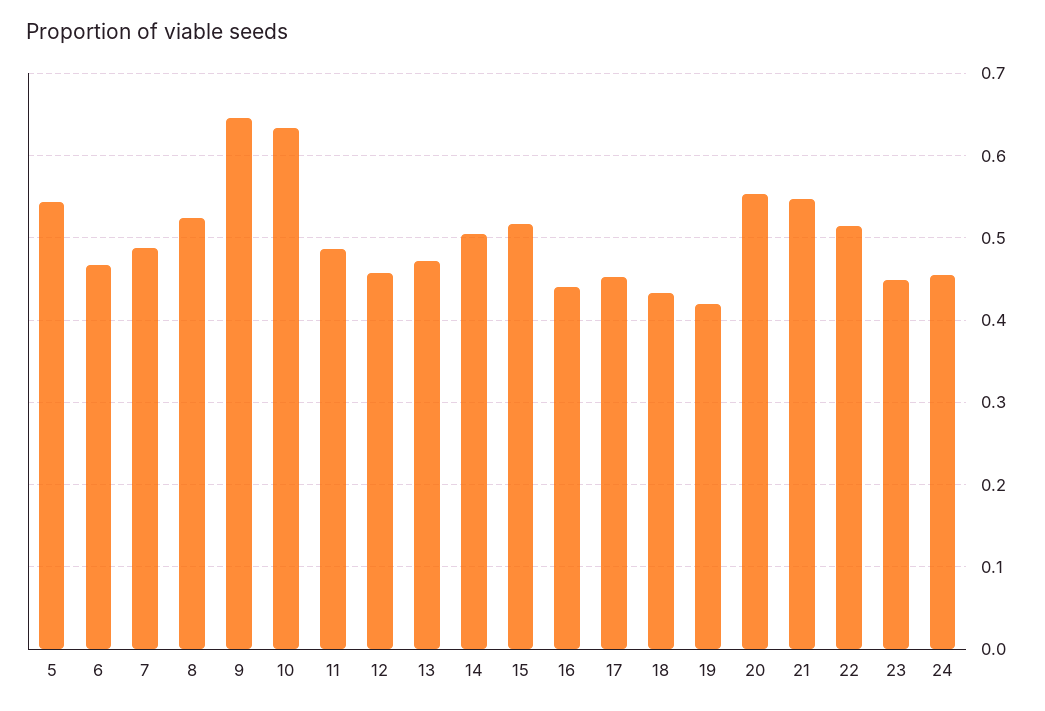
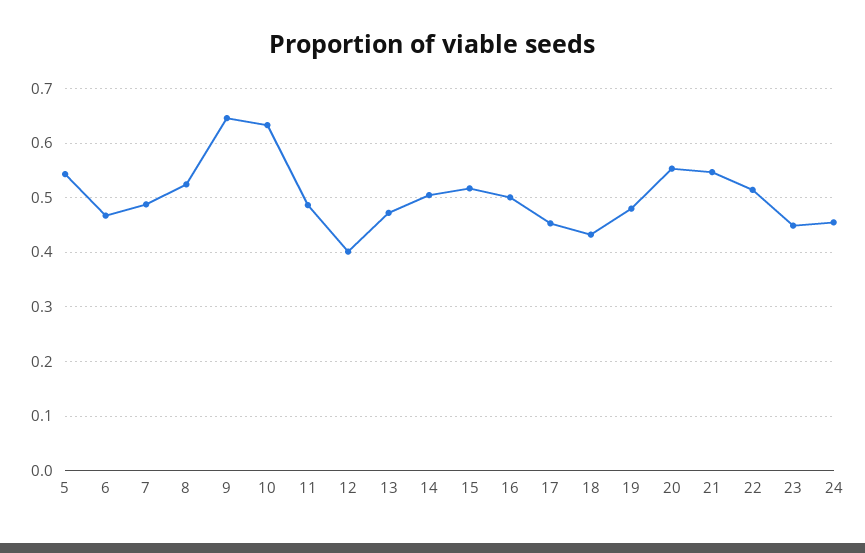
12: 0.46 -> 0.4
16: 0.44 -> 0.5
19: 0.42 -> 0.48

